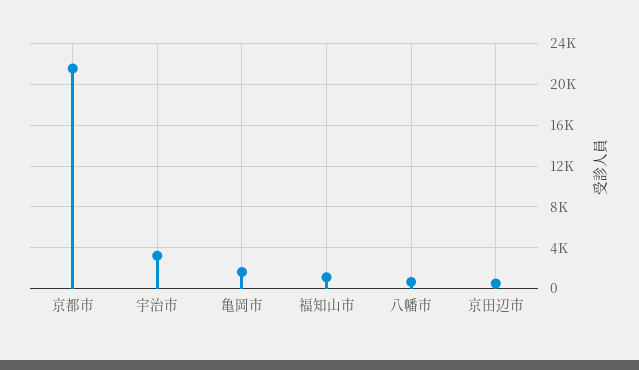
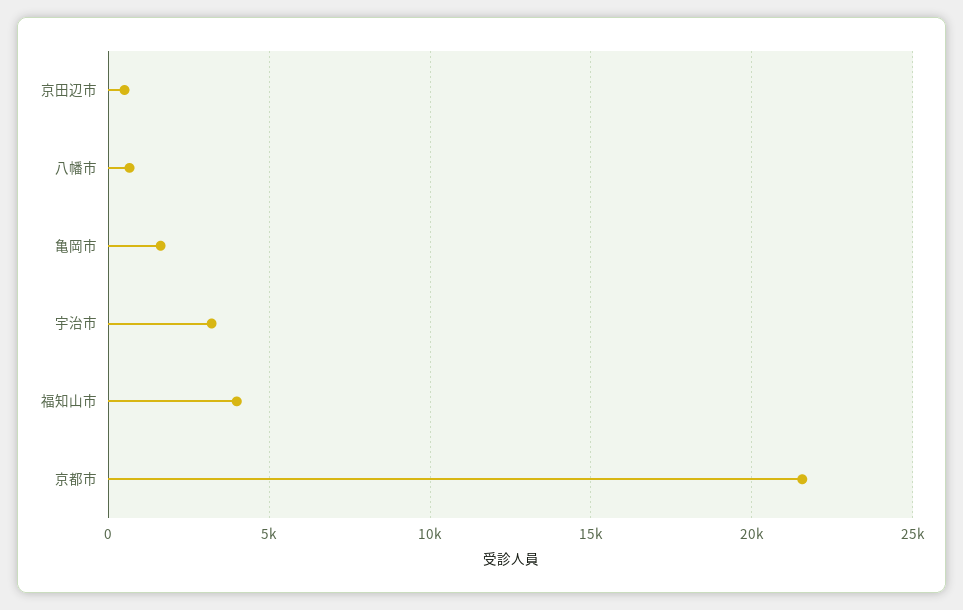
福知山市: 1000 -> 4000

